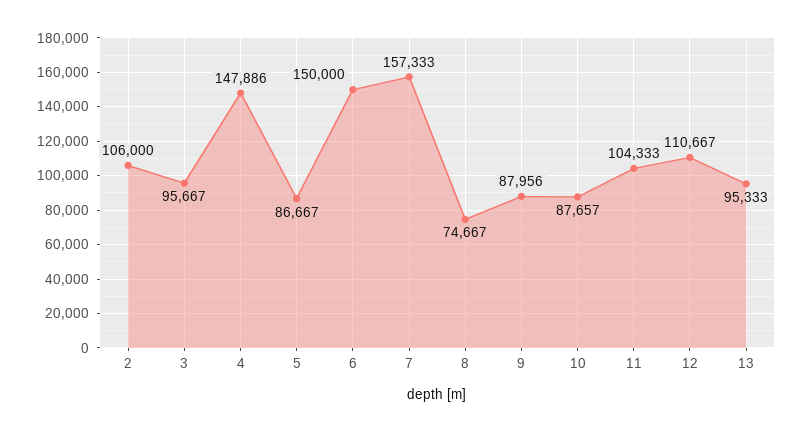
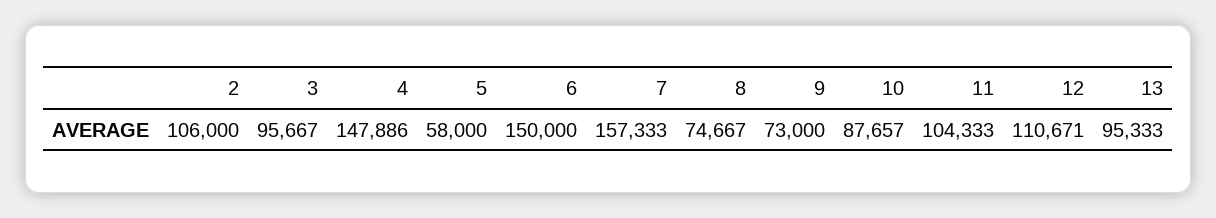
5: 86667 -> 58000
9: 87956 -> 73000
12: 110667 -> 110671

